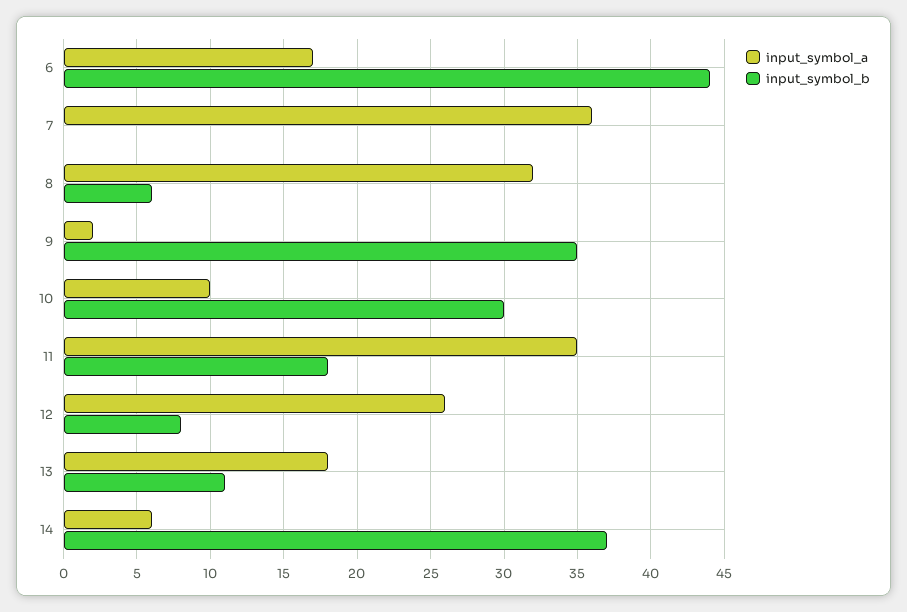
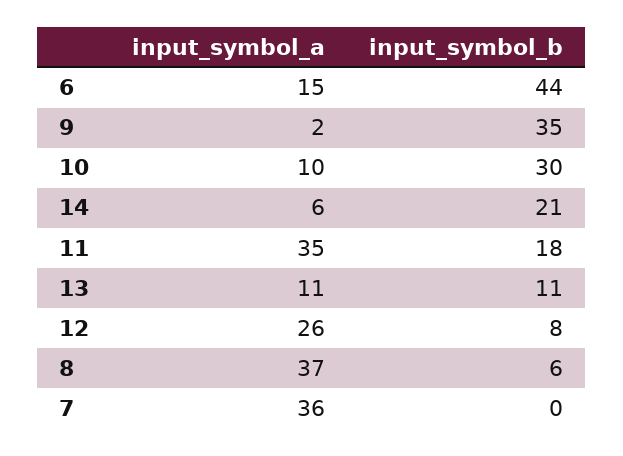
input_symbol_a, 6: 17 -> 15
input_symbol_a, 8: 32 -> 37
input_symbol_a, 13: 18 -> 11
input_symbol_b, 14: 37 -> 21

